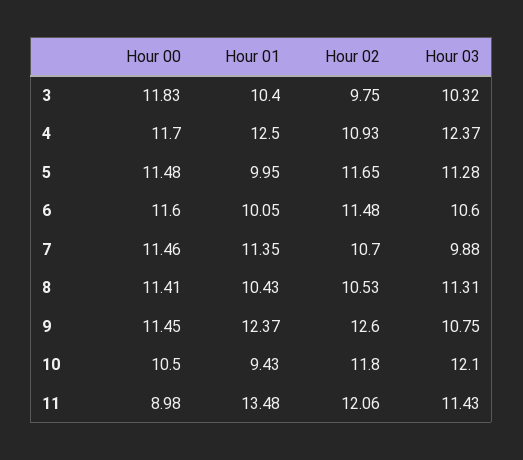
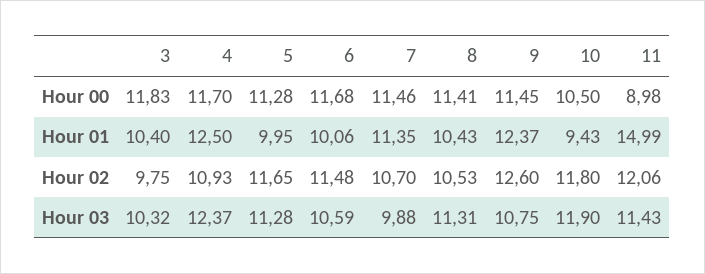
Hour 00, 5: 11.48 -> 11.28
Hour 00, 6: 11.6 -> 11.68
Hour 01, 6: 10.05 -> 10.06
Hour 03, 6: 10.6 -> 10.59
Hour 03, 10: 12.1 -> 11.9
Hour 01, 11: 13.48 -> 14.99

